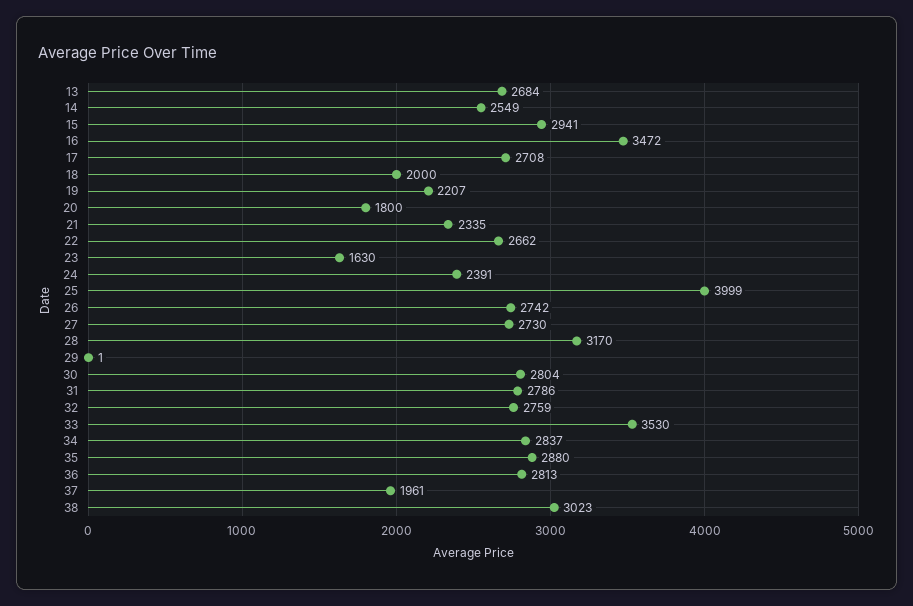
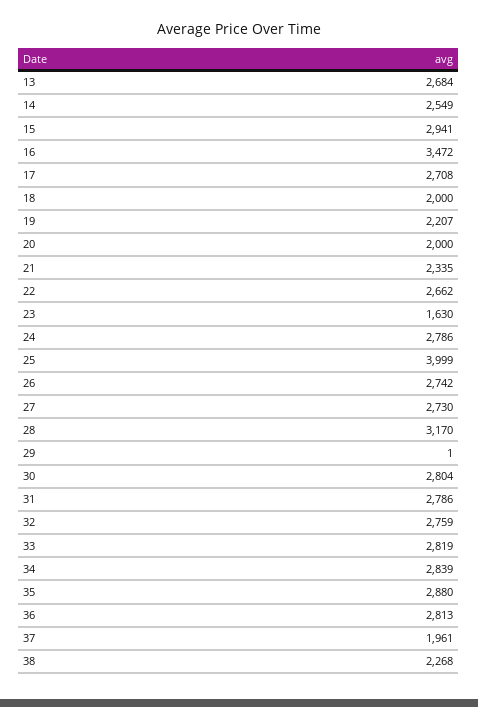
20: 1800 -> 2000
24: 2391 -> 2786
33: 3530 -> 2819
34: 2837 -> 2839
38: 3023 -> 2268

